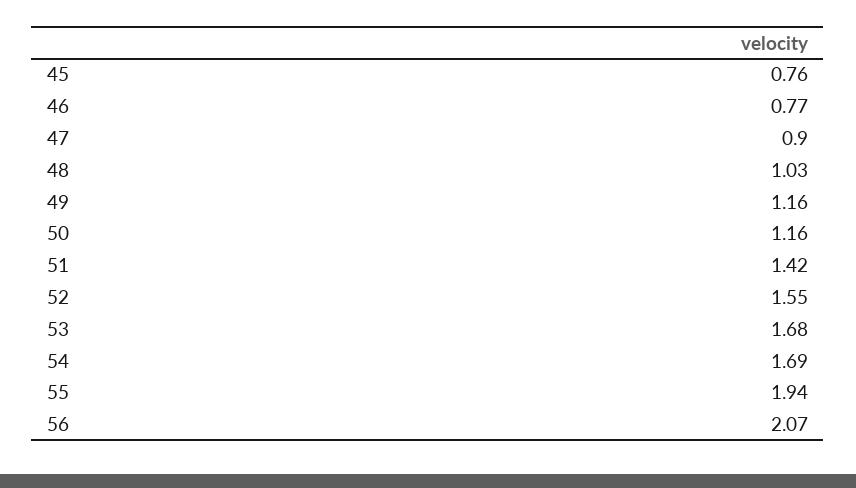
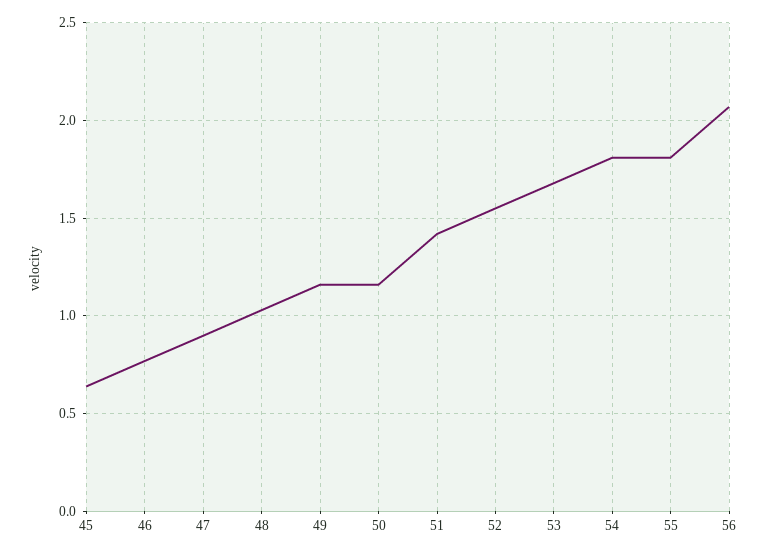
45: 0.76 -> 0.65
54: 1.69 -> 1.8
55: 1.94 -> 1.8

